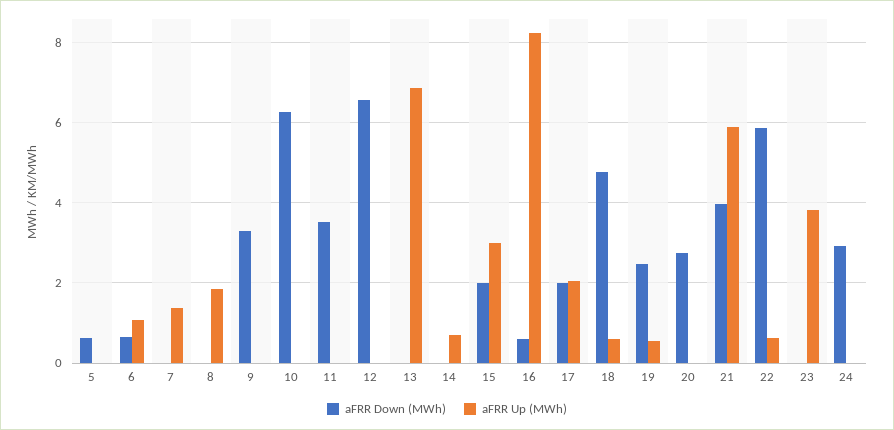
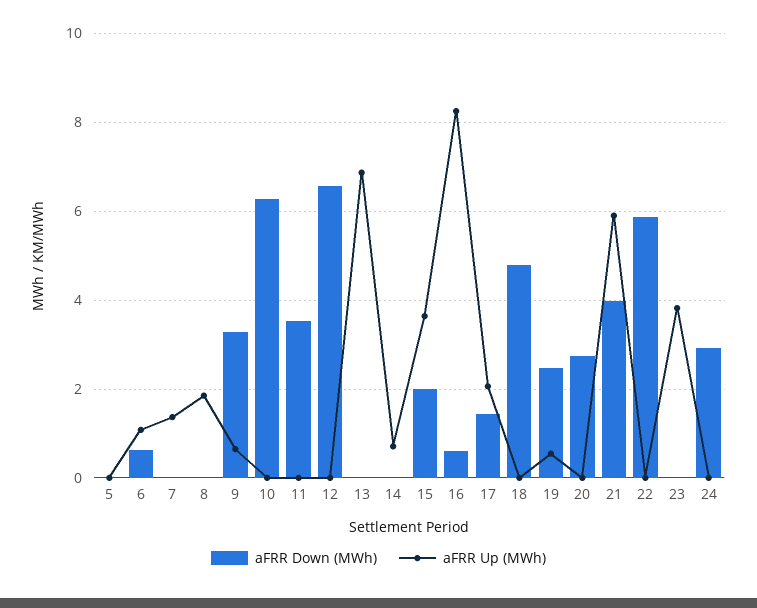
aFRR Down (MWh), 5: 0.6 -> 0
aFRR Up (MWh), 9: 0 -> 0.6
aFRR Up (MWh), 15: 3 -> 3.6
aFRR Down (MWh), 17: 2 -> 1.4
aFRR Up (MWh), 18: 0.6 -> 0
aFRR Up (MWh), 22: 0.6 -> 0

